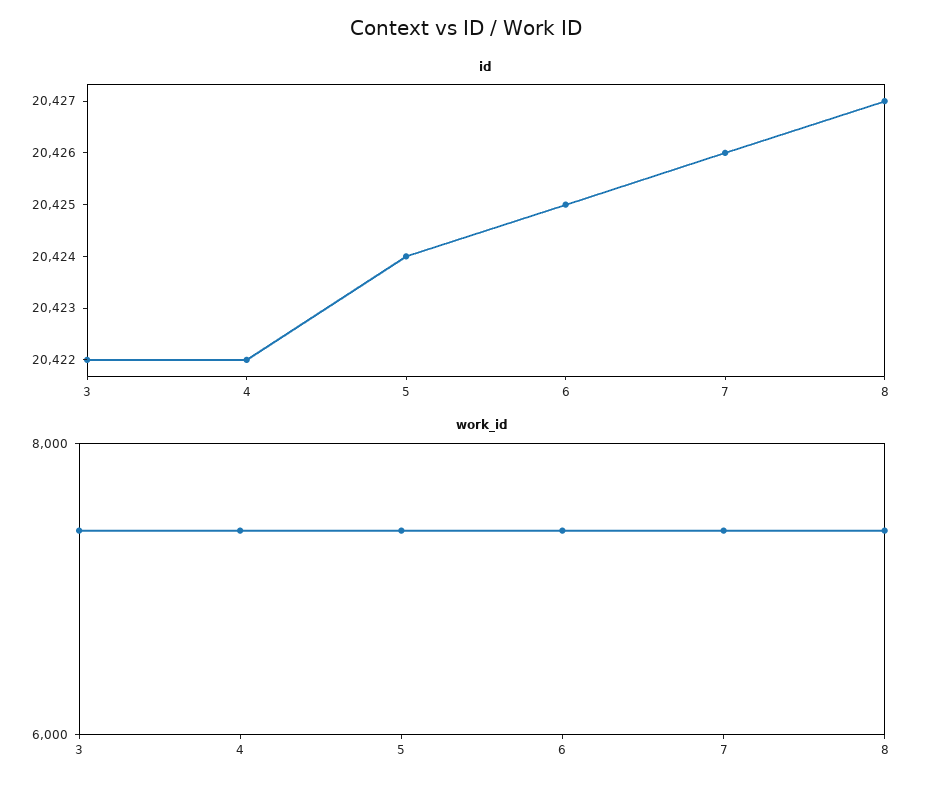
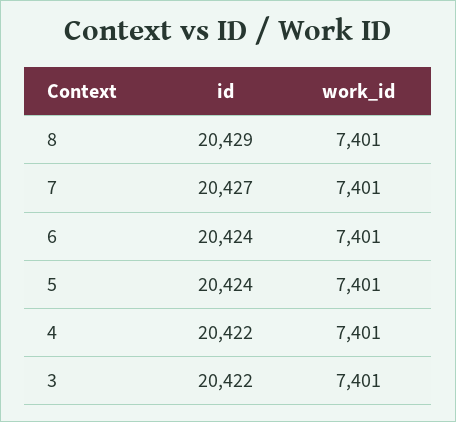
id, 6: 20425 -> 20424
id, 7: 20426 -> 20427
id, 8: 20427 -> 20429

